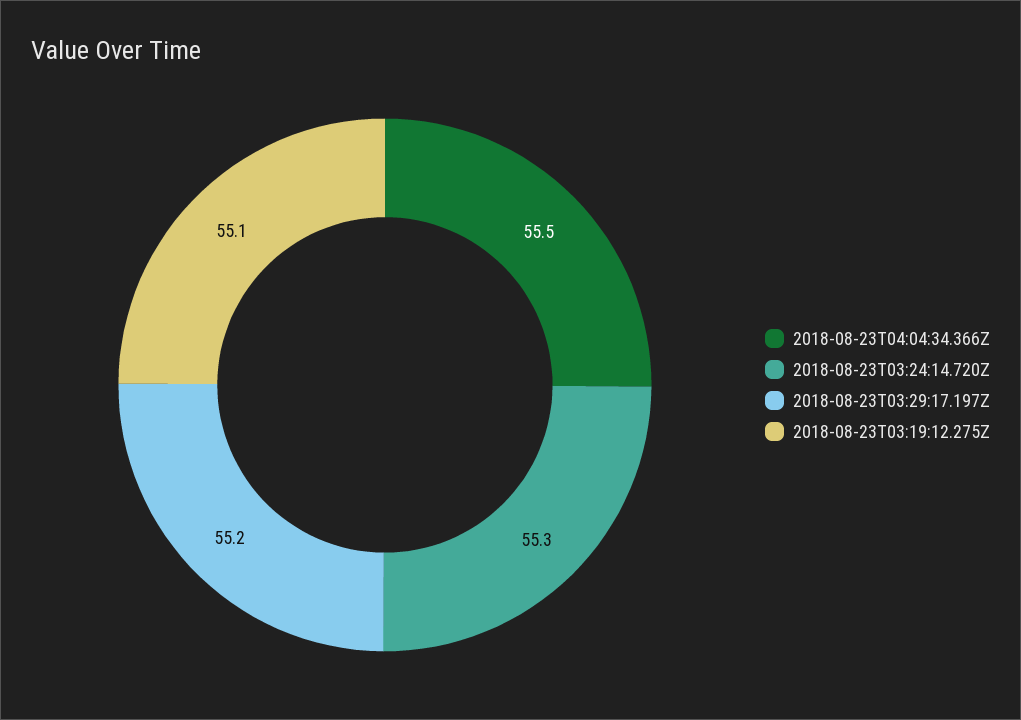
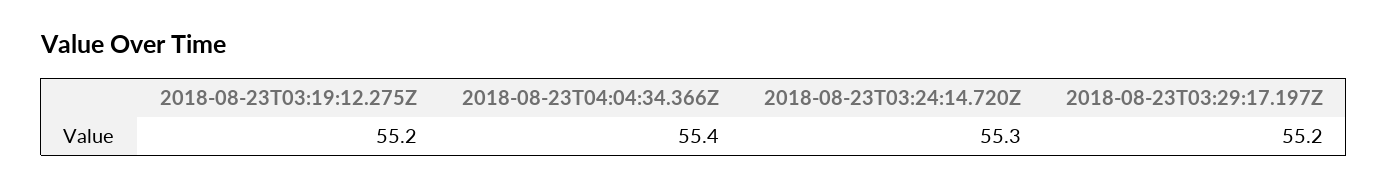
2018-08-23T04:04:34.366Z: 55.5 -> 55.4
2018-08-23T03:19:12.275Z: 55.1 -> 55.2

